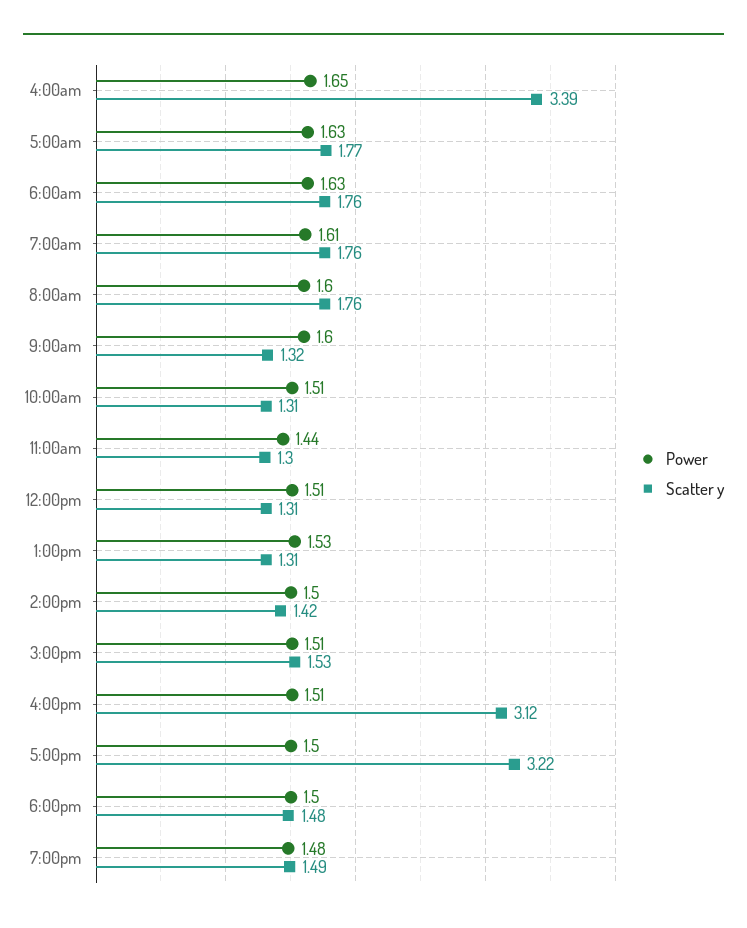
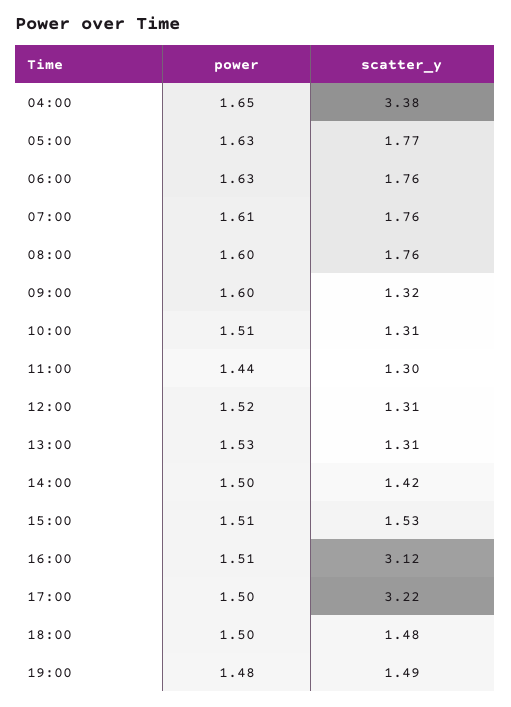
Scatter y, 4:00am: 3.39 -> 3.38
Power, 12:00pm: 1.51 -> 1.52

